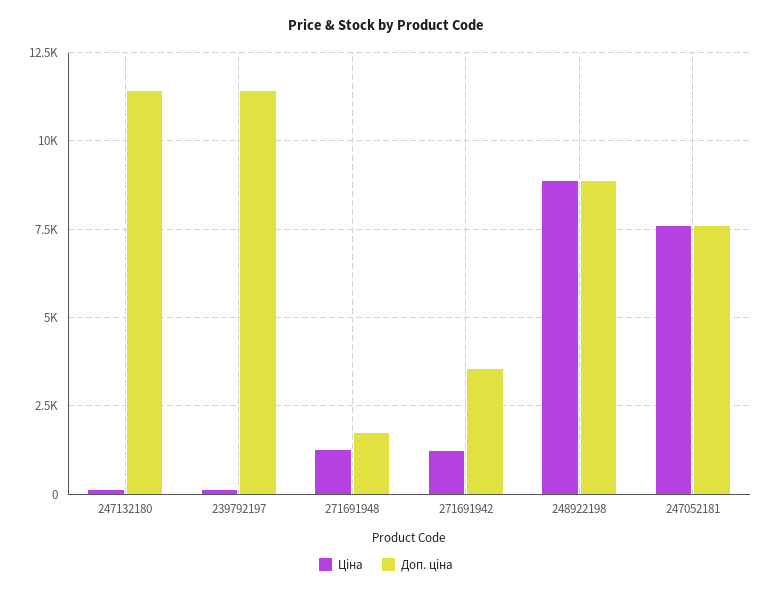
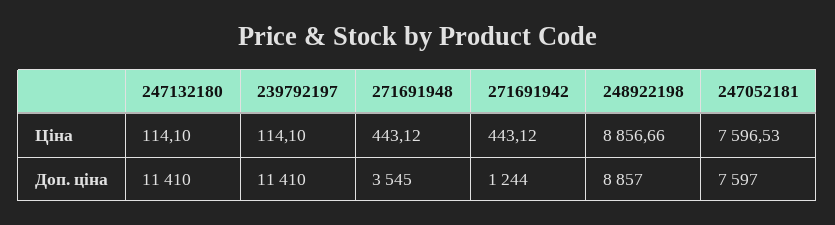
Ціна, 271691948: 1250 -> 443.12
Доп. ціна, 271691948: 1750 -> 3545
Ціна, 271691942: 1250 -> 443.12
Доп. ціна, 271691942: 3500 -> 1244

